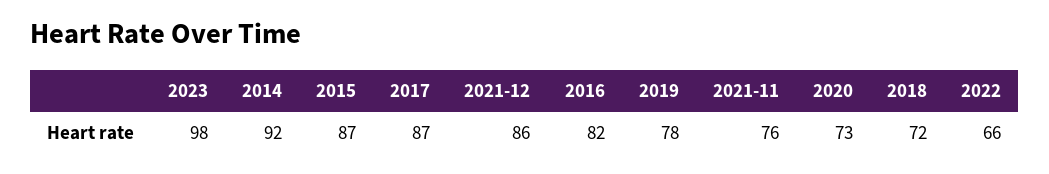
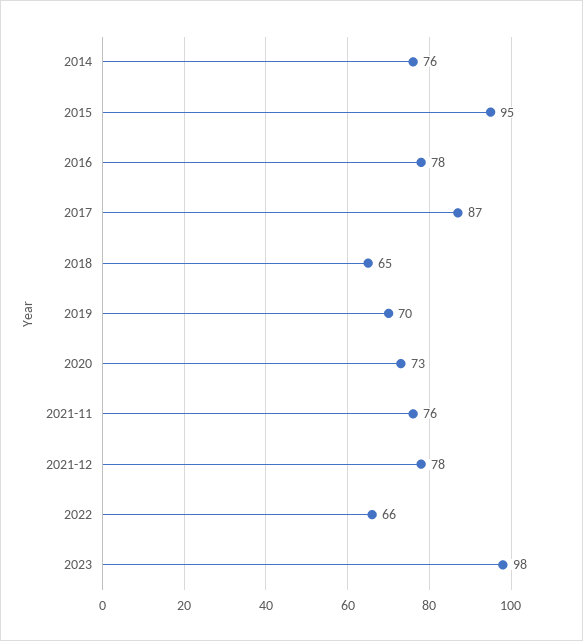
2014: 92 -> 76
2015: 87 -> 95
2021-12: 86 -> 78
2016: 82 -> 78
2019: 78 -> 70
2018: 72 -> 65

